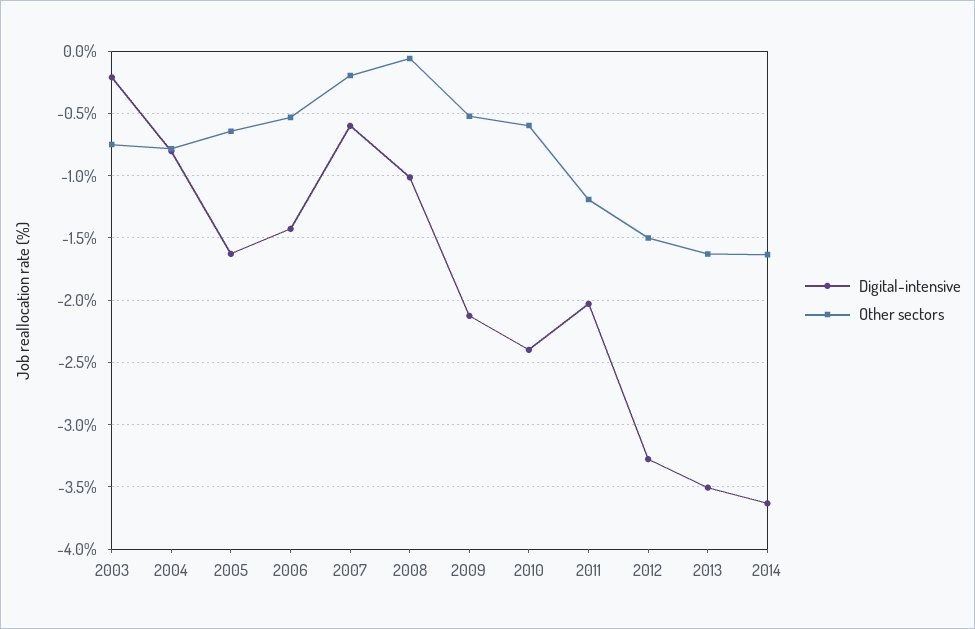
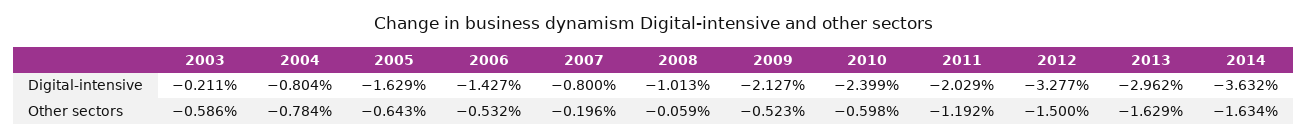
Other sectors, 2003: -0.75 -> -0.586
Digital-intensive, 2007: -0.6 -> -0.8
Digital-intensive, 2013: -3.5 -> -2.962

